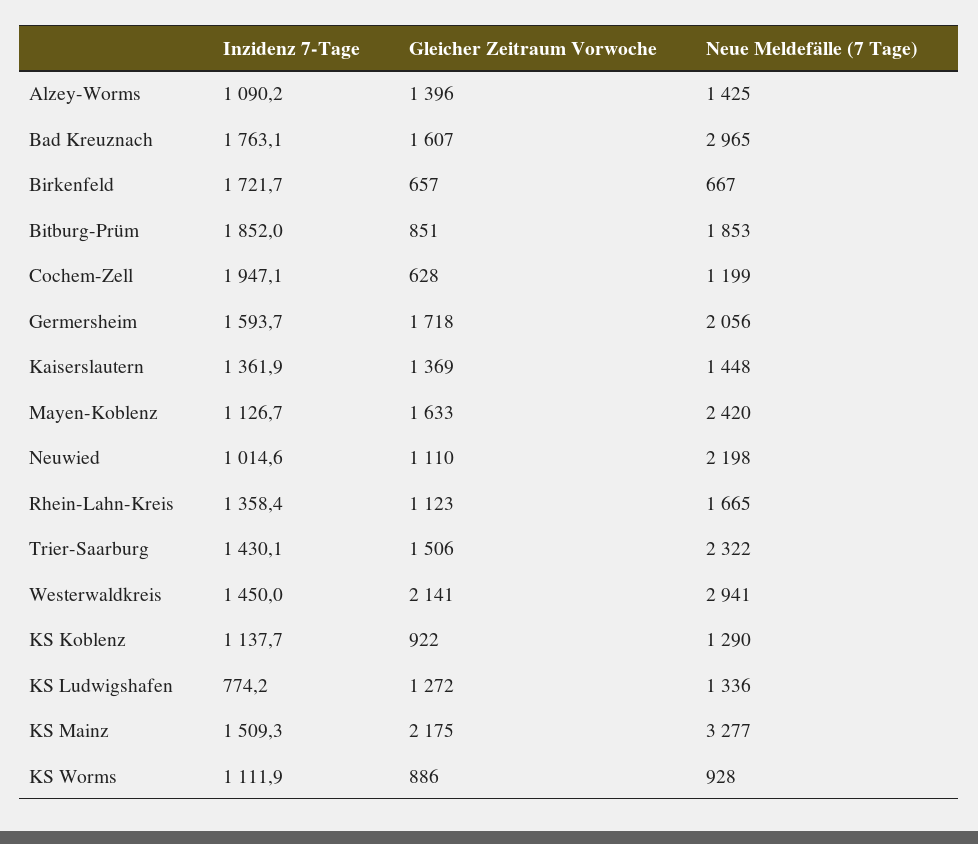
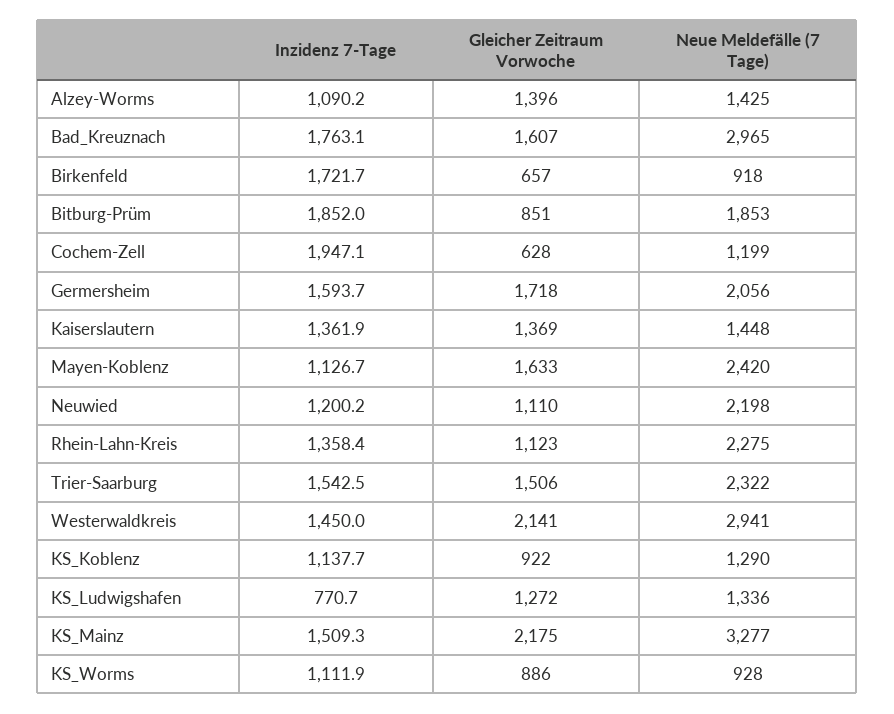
Neue Meldefälle (7 Tage), Birkenfeld: 667 -> 918
Inzidenz 7-Tage, Neuwied: 1014.6 -> 1200.2
Neue Meldefälle (7 Tage), Rhein-Lahn-Kreis: 1665 -> 2275
Inzidenz 7-Tage, Trier-Saarburg: 1430.1 -> 1542.5
Inzidenz 7-Tage, KS Ludwigshafen: 774.2 -> 770.7

